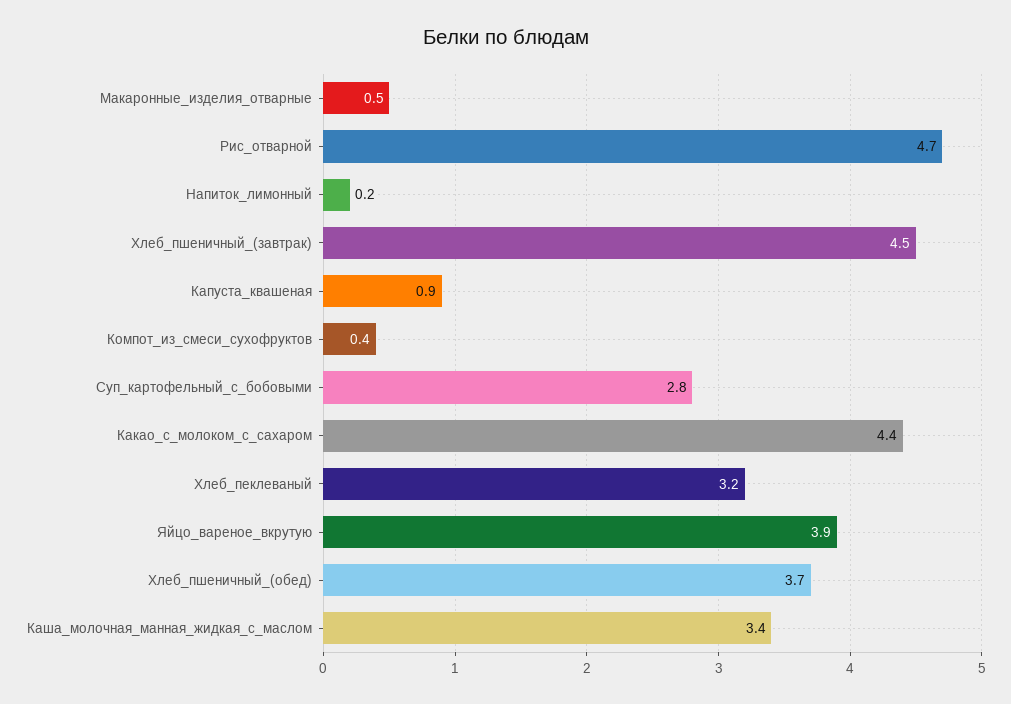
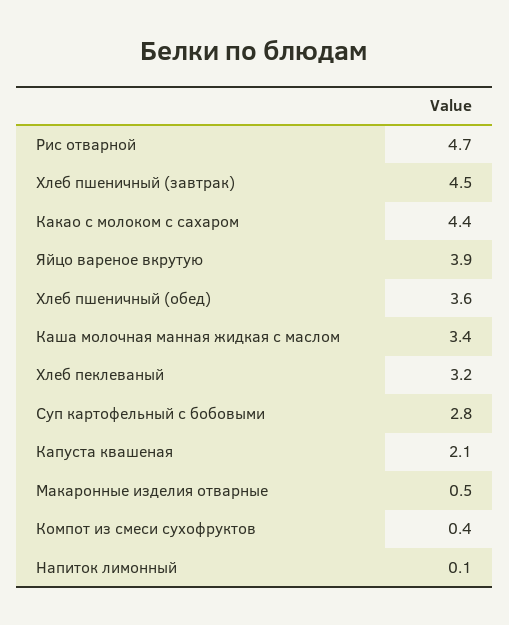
Напиток_лимонный: 0.2 -> 0.1
Капуста_квашеная: 0.9 -> 2.1
Хлеб_пшеничный_(обед): 3.7 -> 3.6

